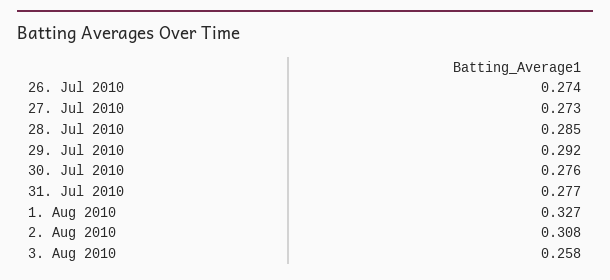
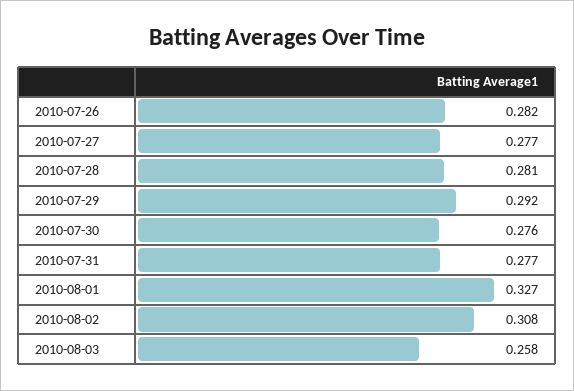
26. Jul 2010: 0.274 -> 0.282
27. Jul 2010: 0.273 -> 0.277
28. Jul 2010: 0.285 -> 0.281

